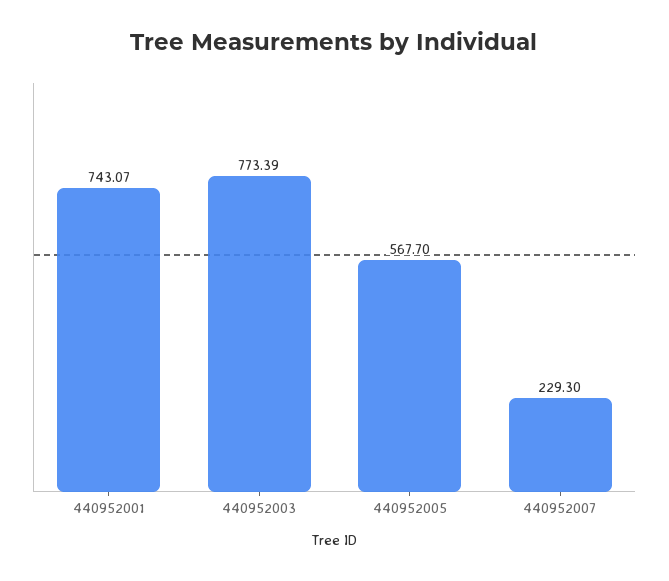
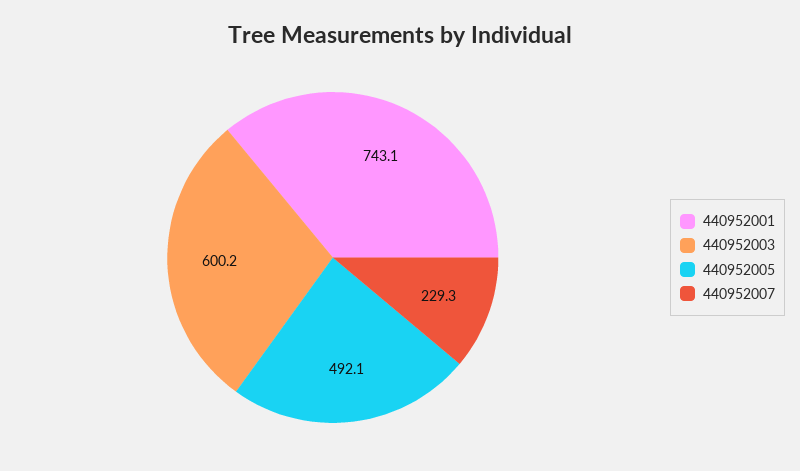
440952003: 773.39 -> 600.2
440952005: 567.7 -> 492.1

